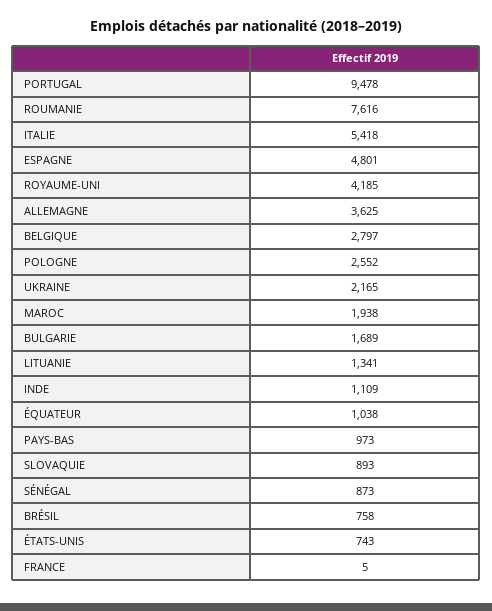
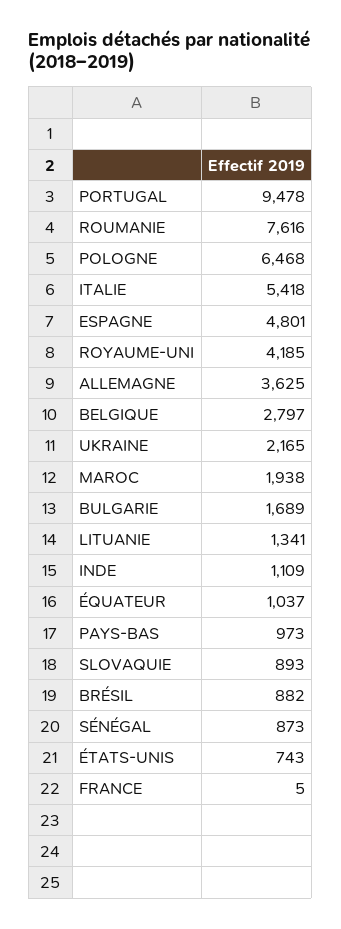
POLOGNE: 2552 -> 6468
ÉQUATEUR: 1038 -> 1037
BRÉSIL: 758 -> 882

